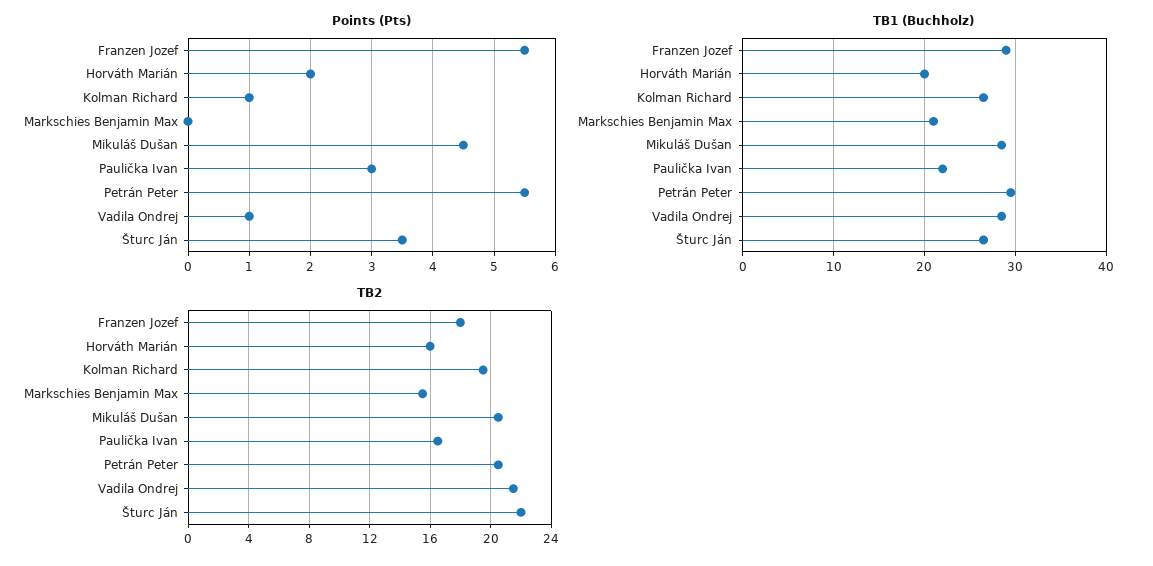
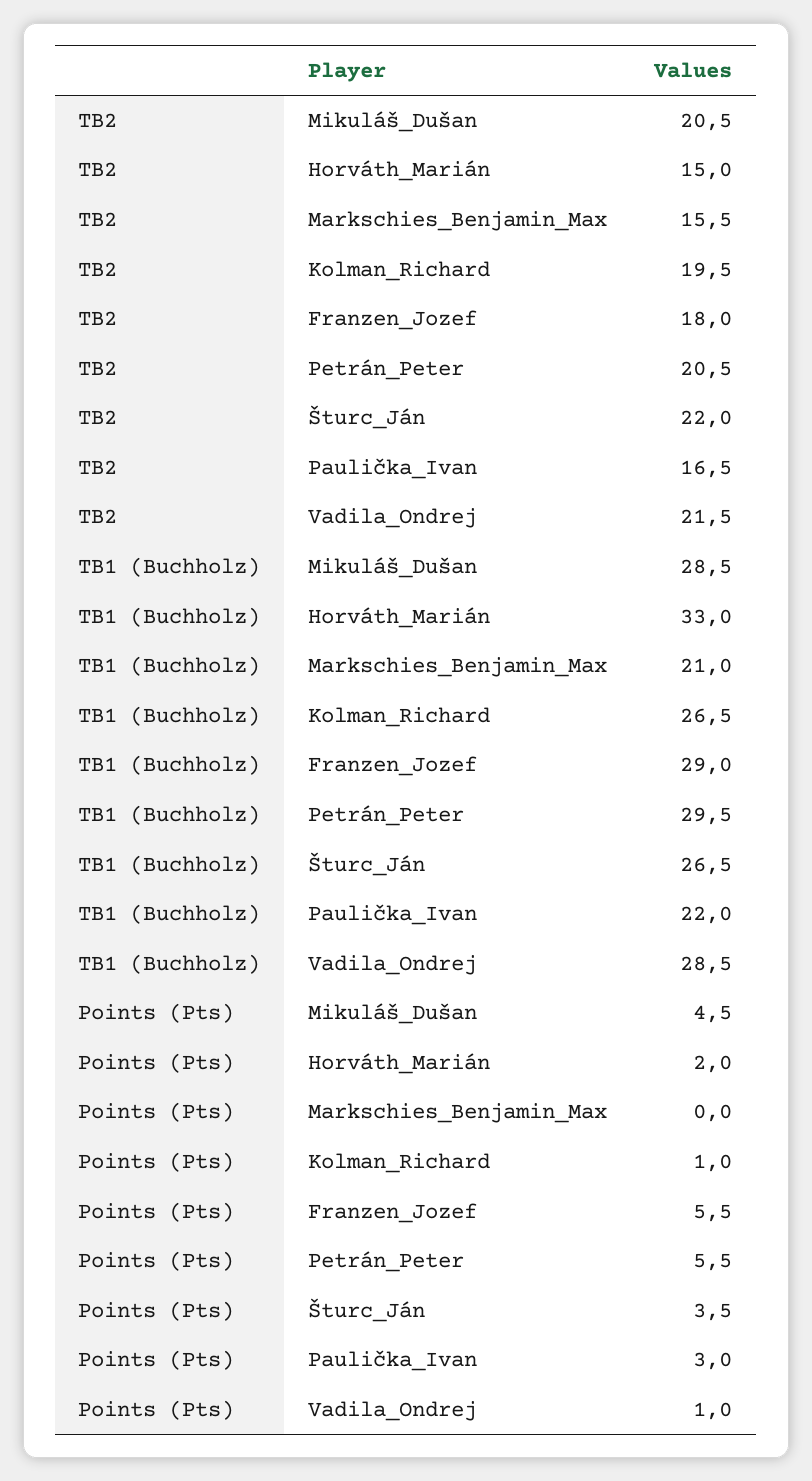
TB1 (Buchholz), Horváth Marián: 20 -> 33
TB2, Horváth Marián: 16 -> 15

